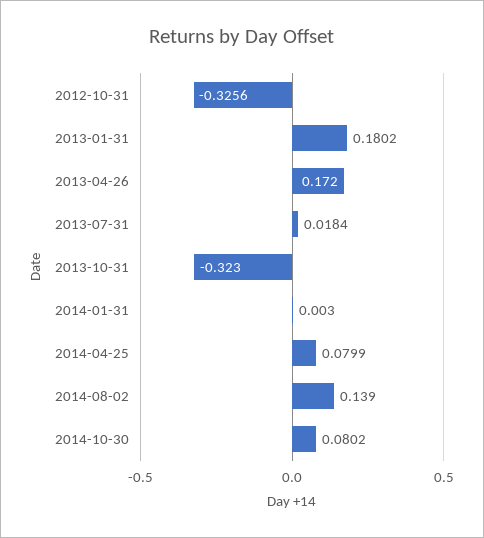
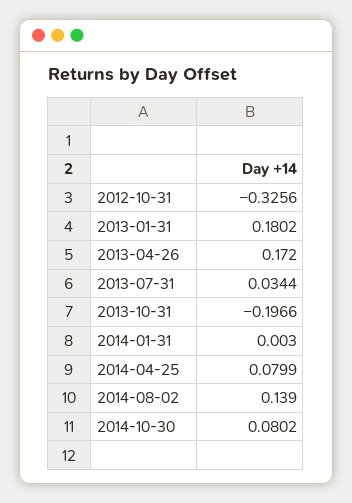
2013-07-31: 0.0184 -> 0.0344
2013-10-31: -0.323 -> -0.1966

